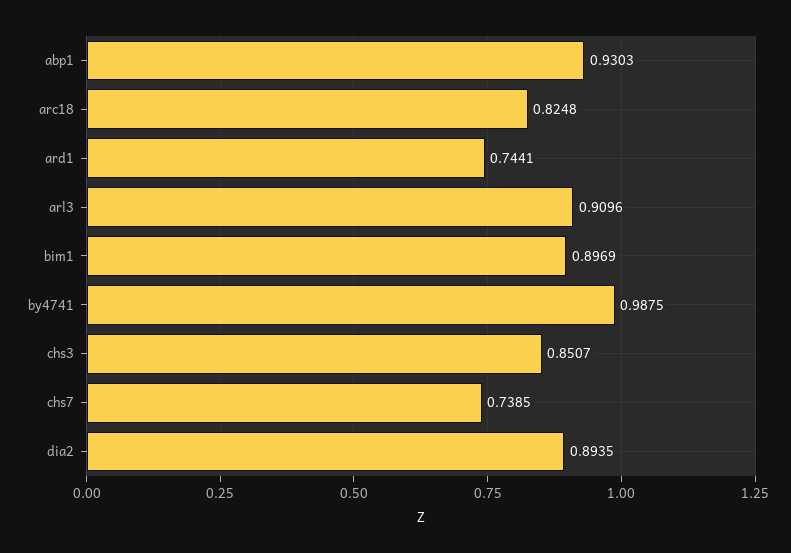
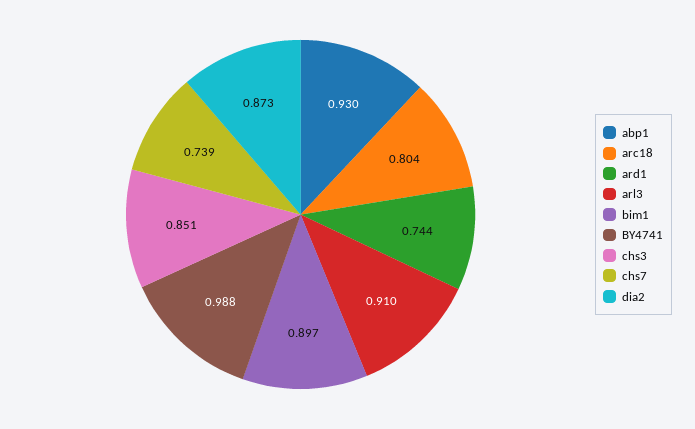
arc18: 0.8248 -> 0.804
dia2: 0.8935 -> 0.873

